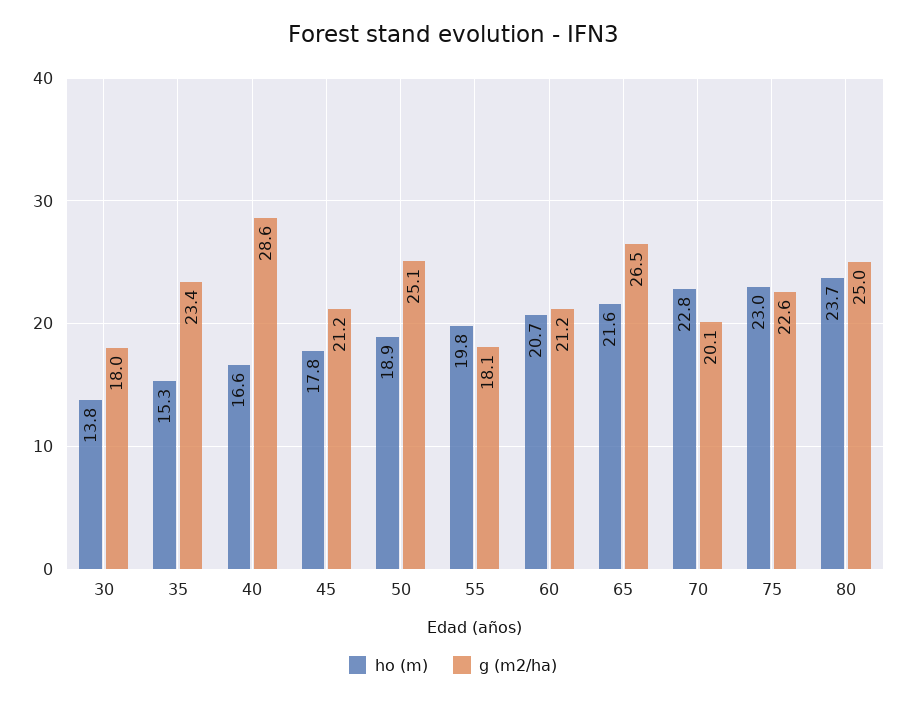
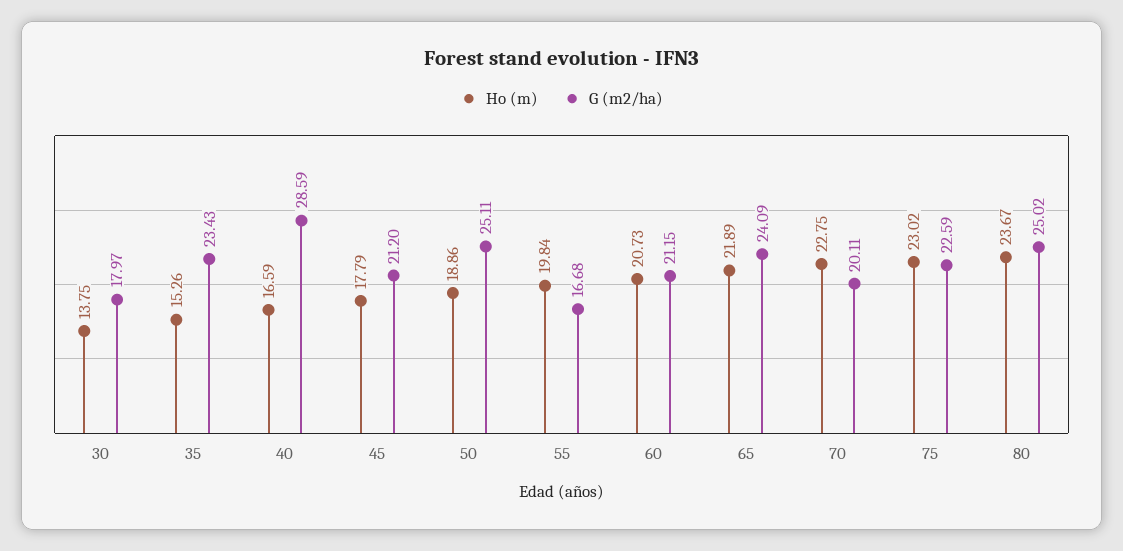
g (m2/ha), 55: 18.1 -> 16.68
ho (m), 65: 21.6 -> 21.89
g (m2/ha), 65: 26.5 -> 24.09

